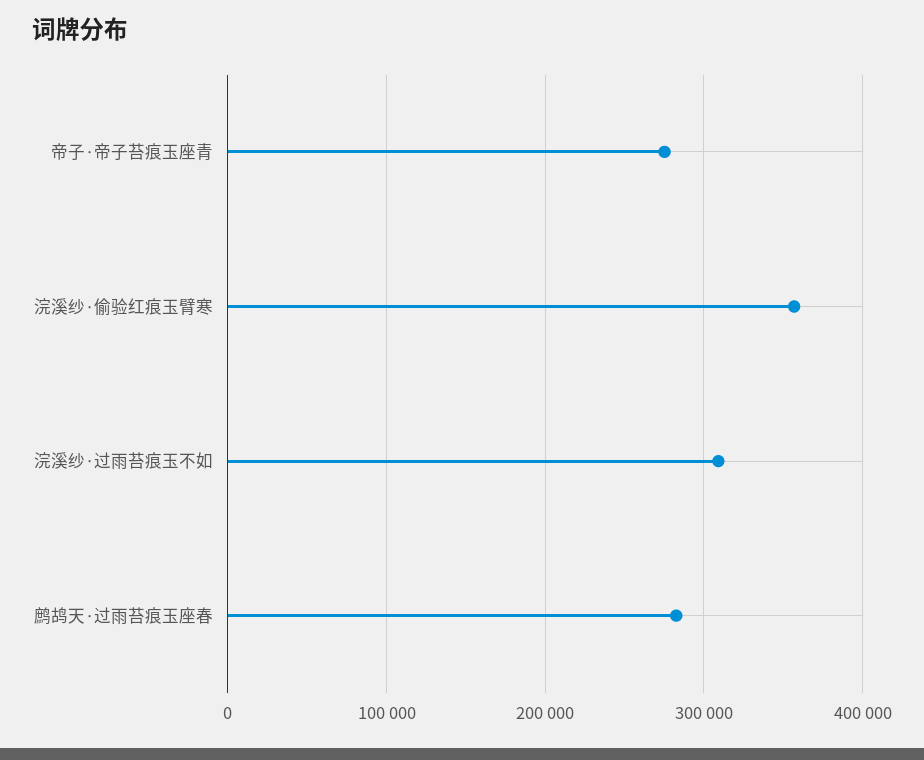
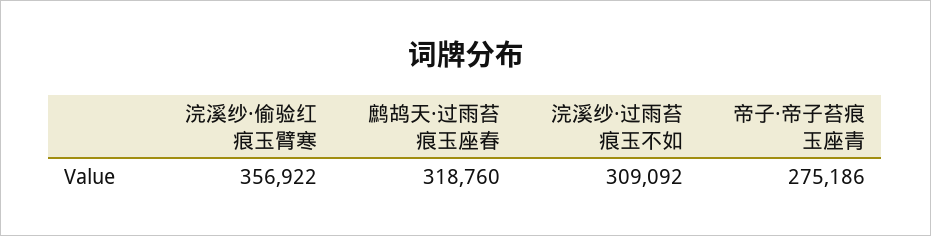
鹧鸪天·过雨苔痕玉座春: 280000 -> 318760

